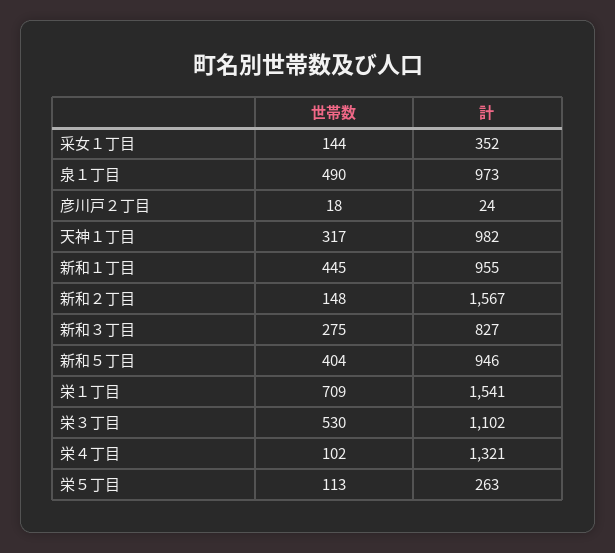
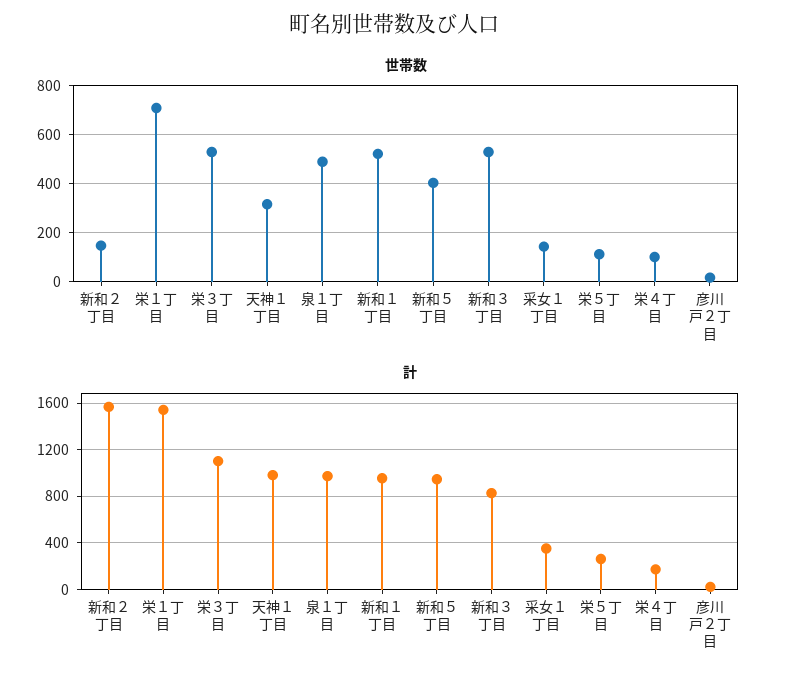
世帯数, 新和１丁目: 445 -> 525
世帯数, 新和３丁目: 275 -> 525
計, 栄４丁目: 1321 -> 200

